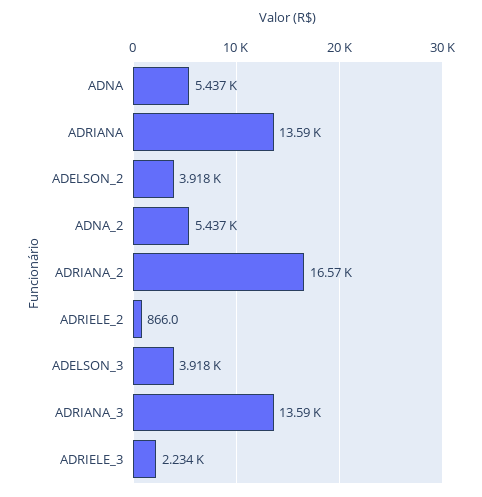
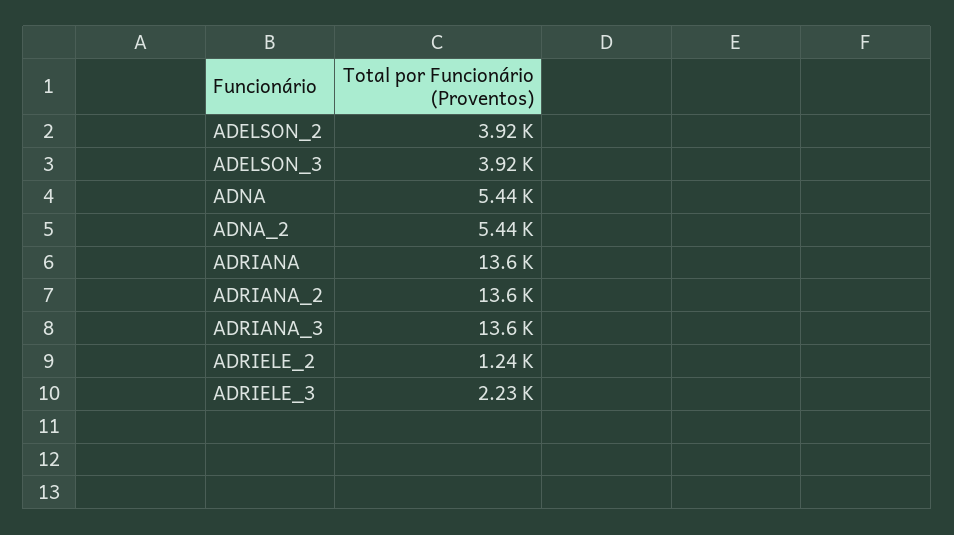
ADRIANA_2: 16570 -> 13600
ADRIELE_2: 866 -> 1240

